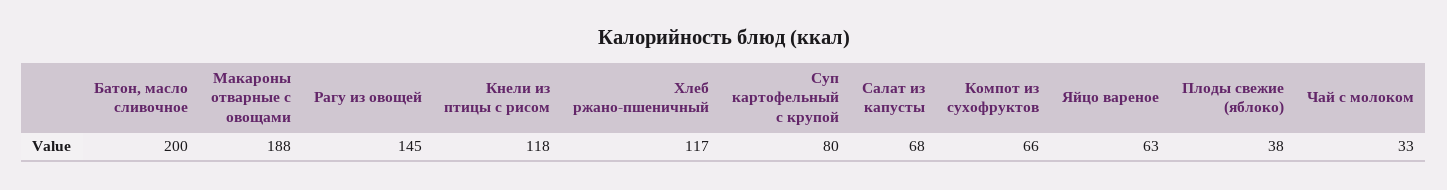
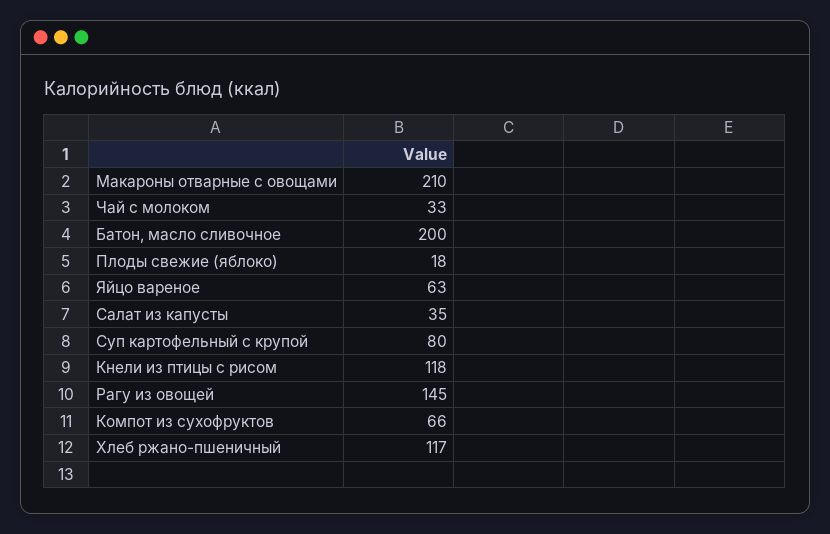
Макароны отварные с овощами: 188 -> 210
Салат из капусты: 68 -> 35
Плоды свежие (яблоко): 38 -> 18

